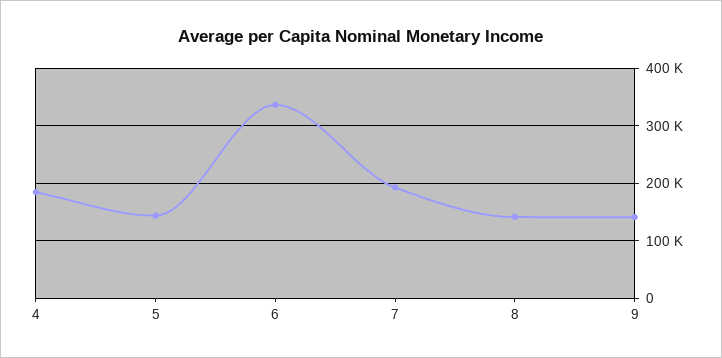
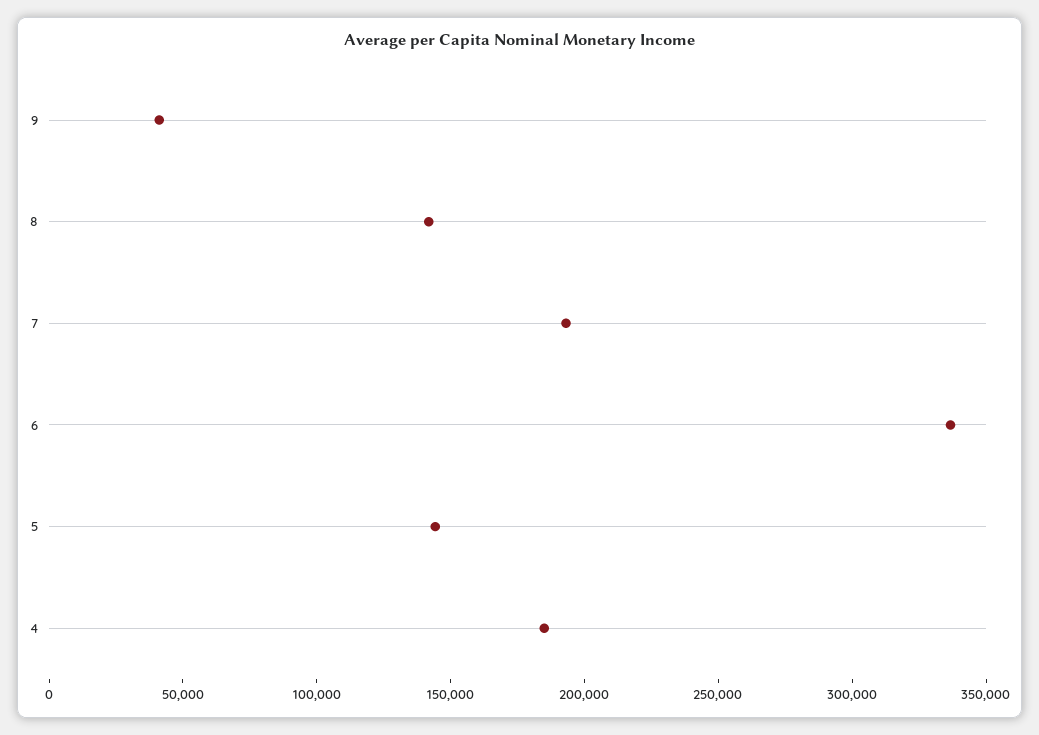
9: 140000 -> 40000

